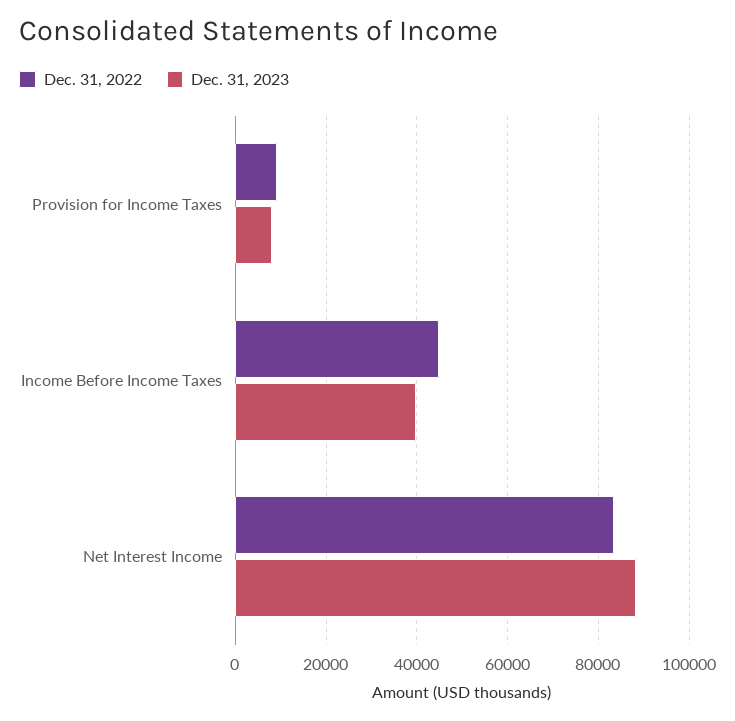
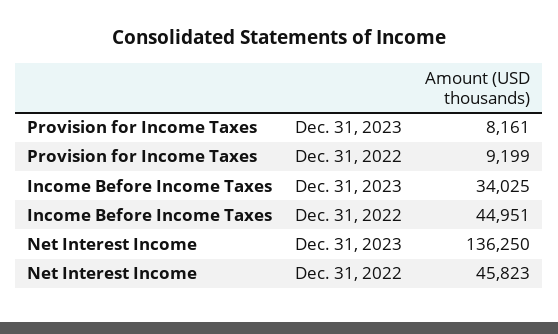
Dec. 31, 2023, Income Before Income Taxes: 40000 -> 34025
Dec. 31, 2022, Net Interest Income: 84000 -> 45823
Dec. 31, 2023, Net Interest Income: 88000 -> 136250

